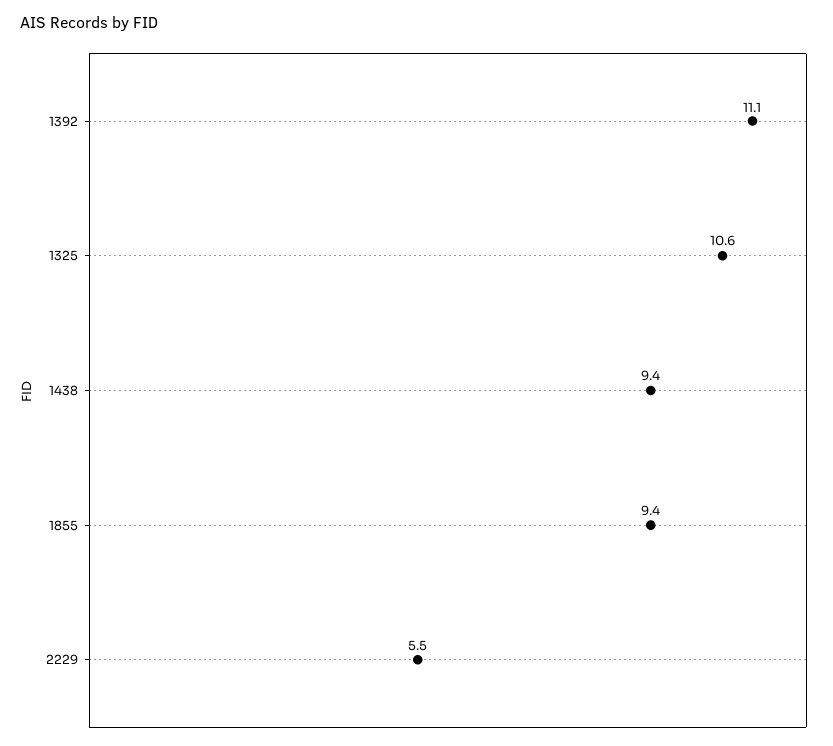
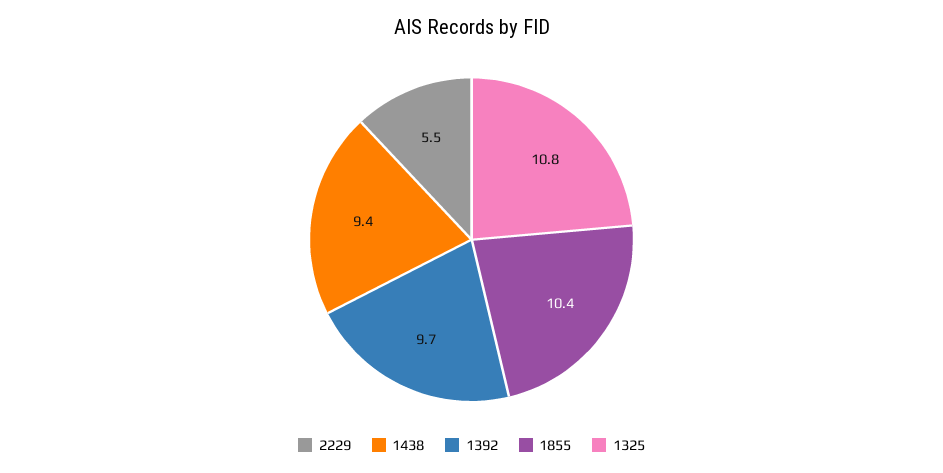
1392: 11.1 -> 9.7
1325: 10.6 -> 10.8
1855: 9.4 -> 10.4

